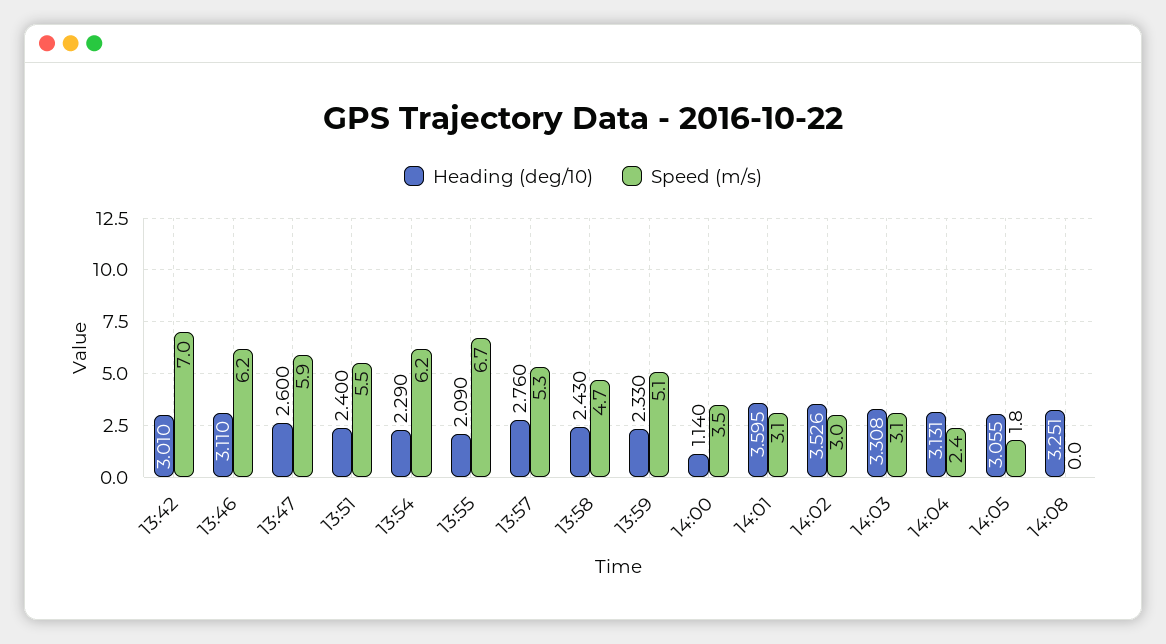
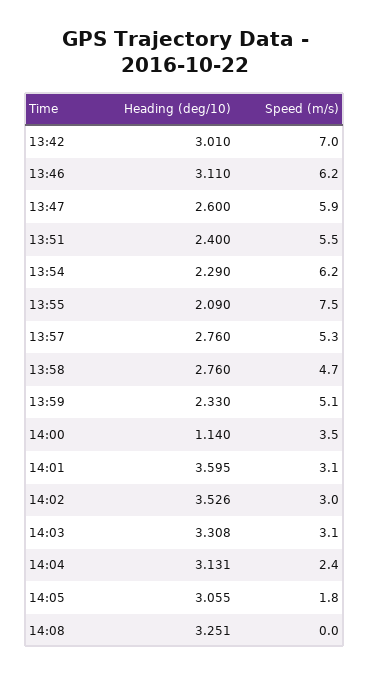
Speed (m/s), 13:55: 6.7 -> 7.5
Heading (deg/10), 13:58: 2.43 -> 2.76

